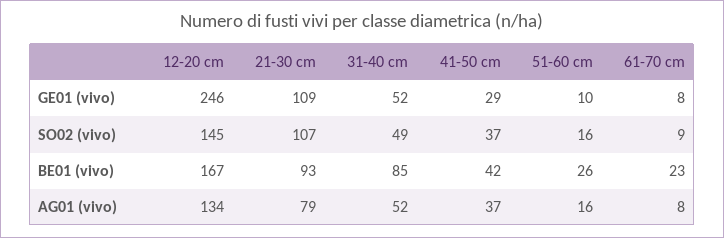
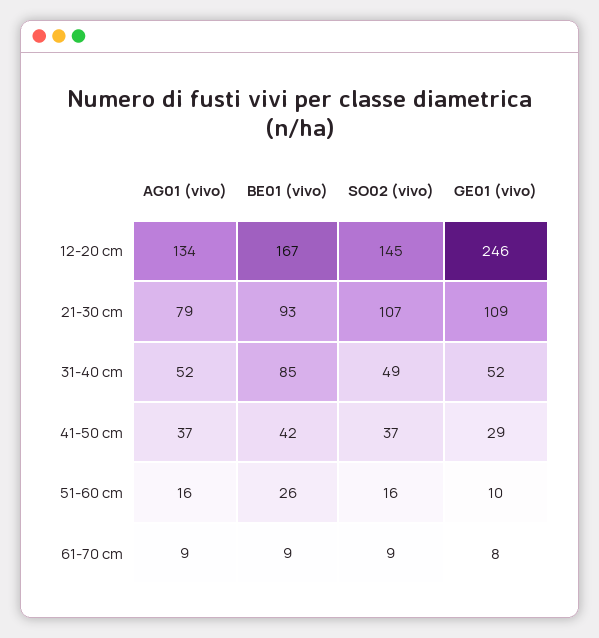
61-70 cm, BE01 (vivo): 23 -> 9
61-70 cm, AG01 (vivo): 8 -> 9

